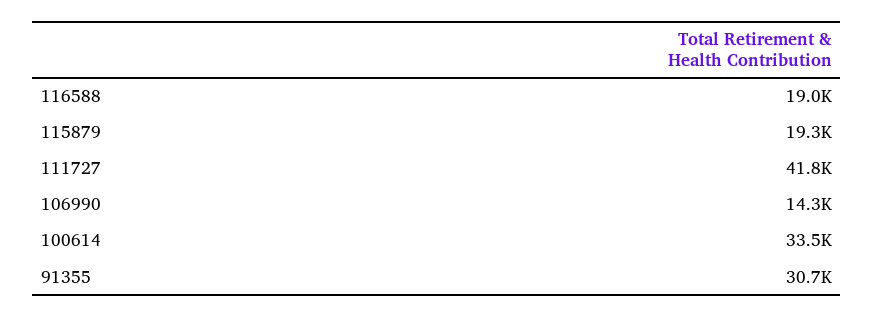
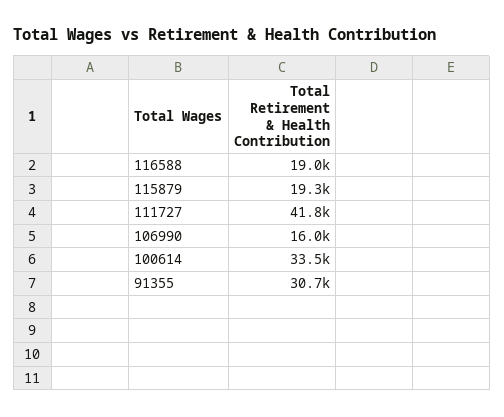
106990: 14300 -> 16000

